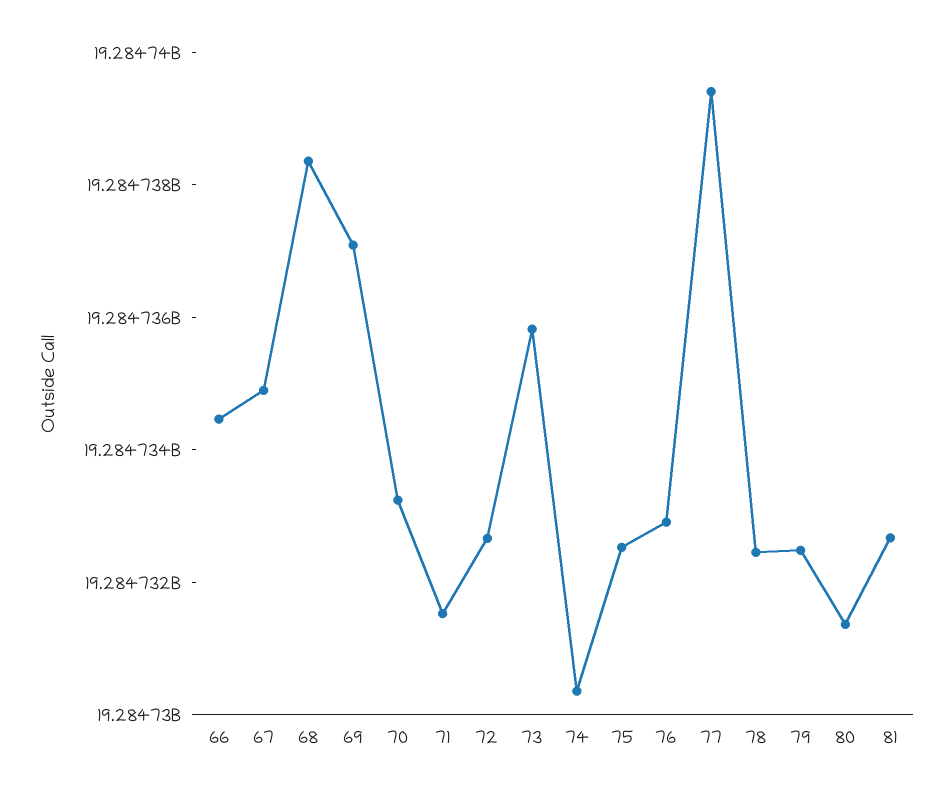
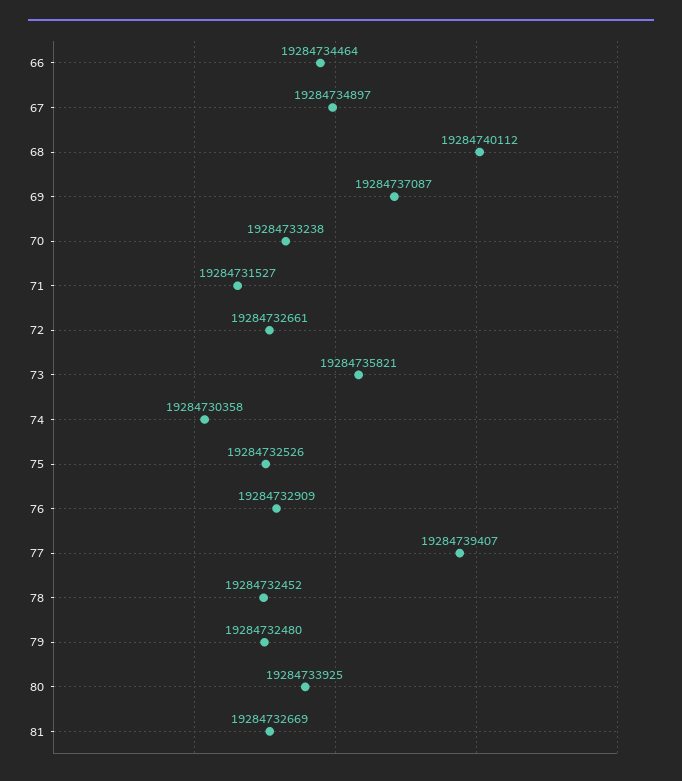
68: 19284738500 -> 19284740112
80: 19284731500 -> 19284733925

